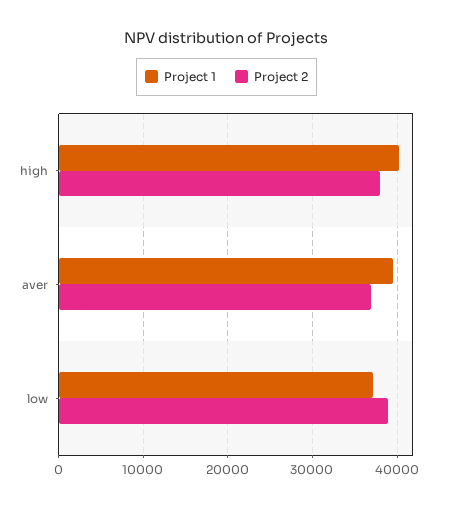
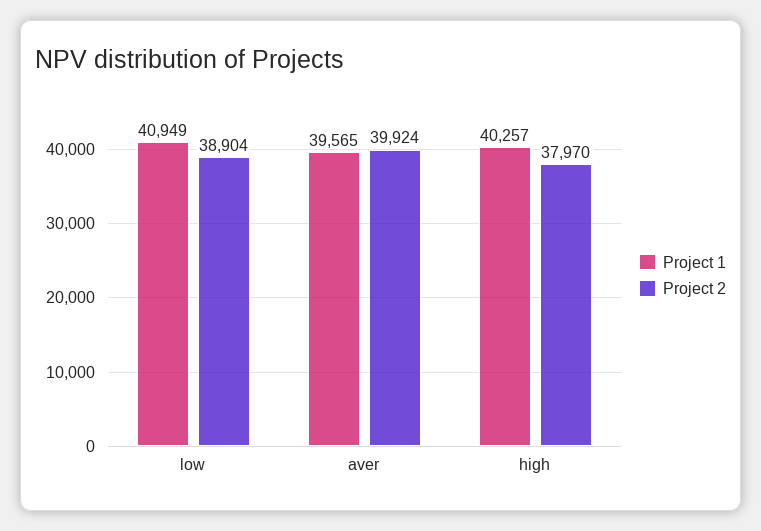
Project 2, aver: 37000 -> 39924
Project 1, low: 37000 -> 40949

